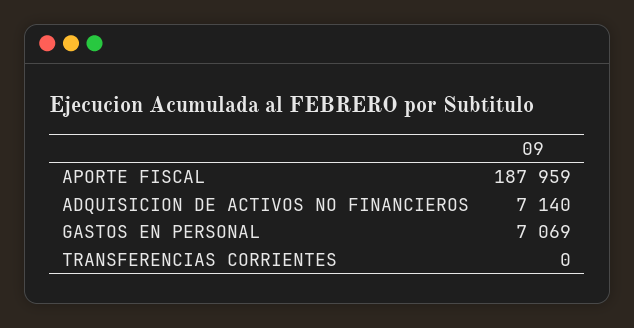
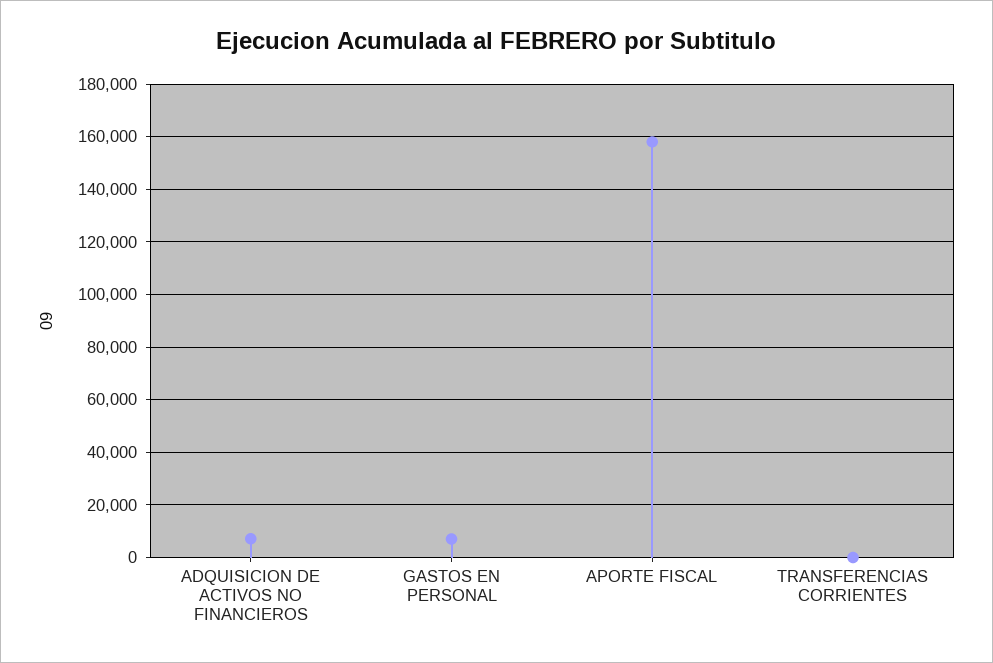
APORTE FISCAL: 187959 -> 157500

